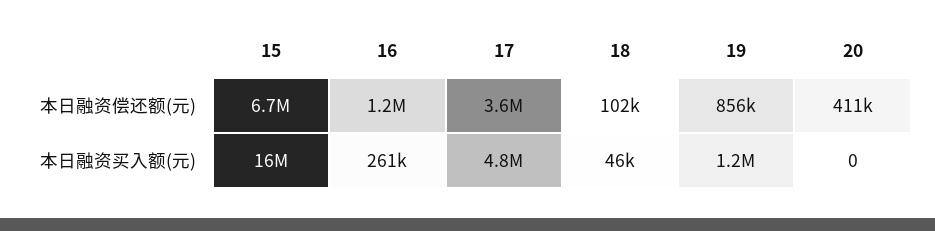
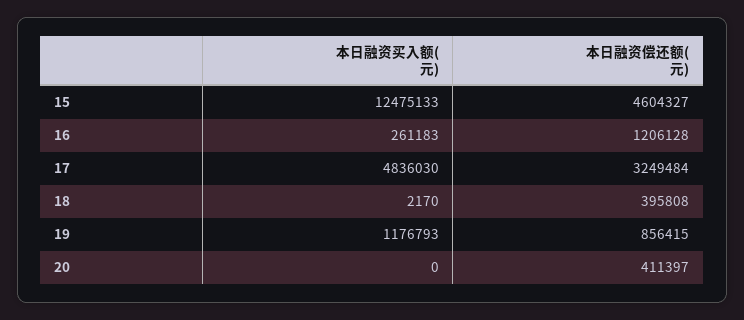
15, 本日融资偿还额(元): 6700000 -> 4604327
17, 本日融资偿还额(元): 3600000 -> 3249484
18, 本日融资偿还额(元): 102000 -> 395808
15, 本日融资买入额(元): 16000000 -> 12475133
18, 本日融资买入额(元): 46000 -> 2170

